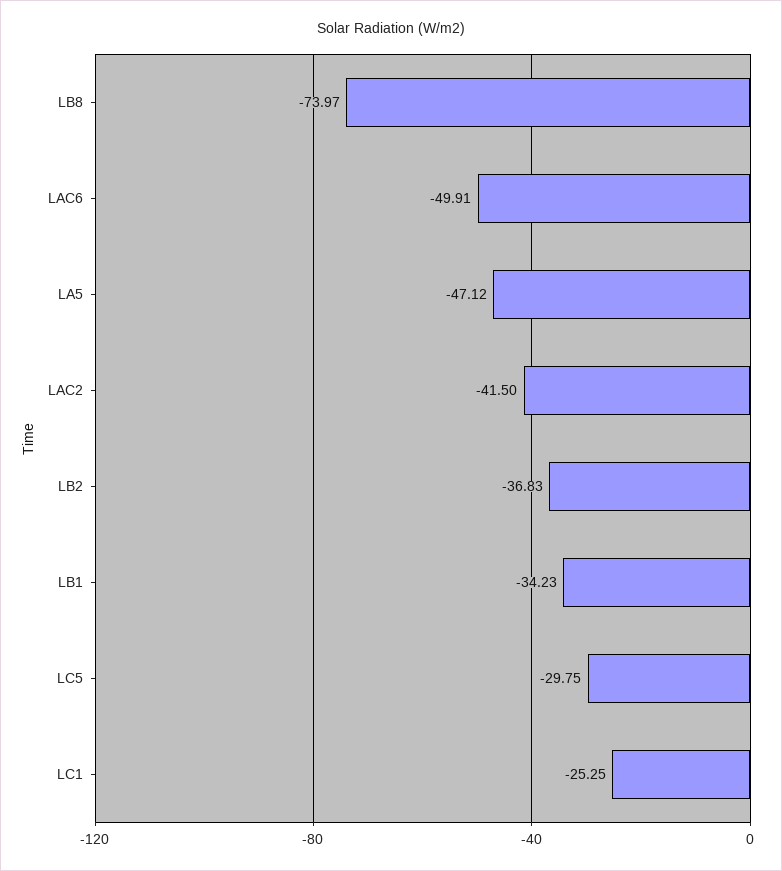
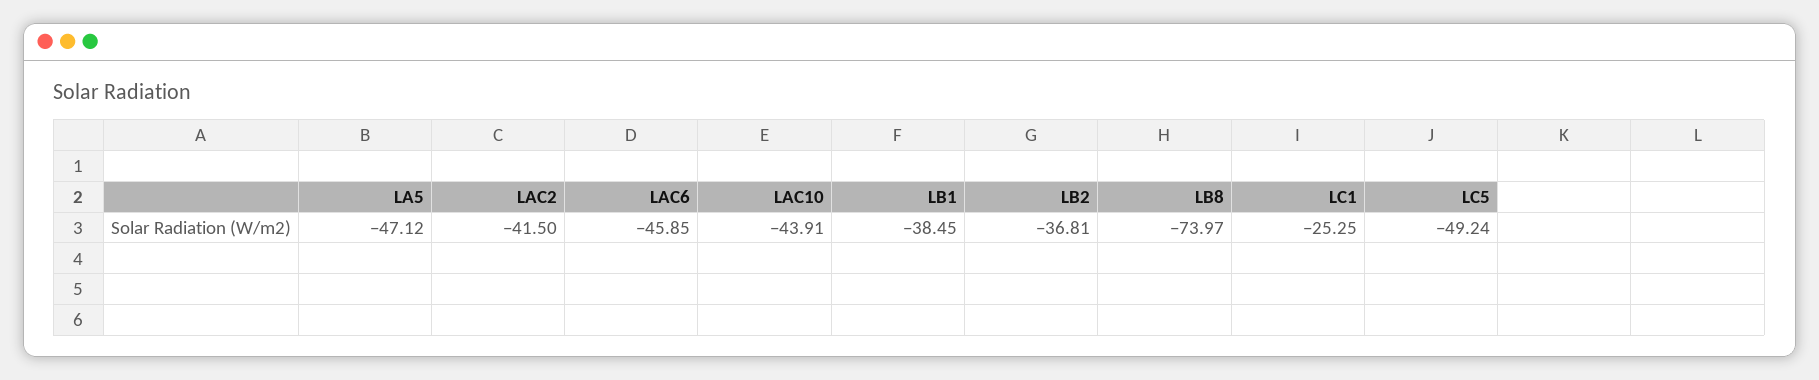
LAC6: -49.91 -> -45.85
LB2: -36.83 -> -36.81
LB1: -34.23 -> -38.45
LC5: -29.75 -> -49.24
LAC10: none -> -43.91

